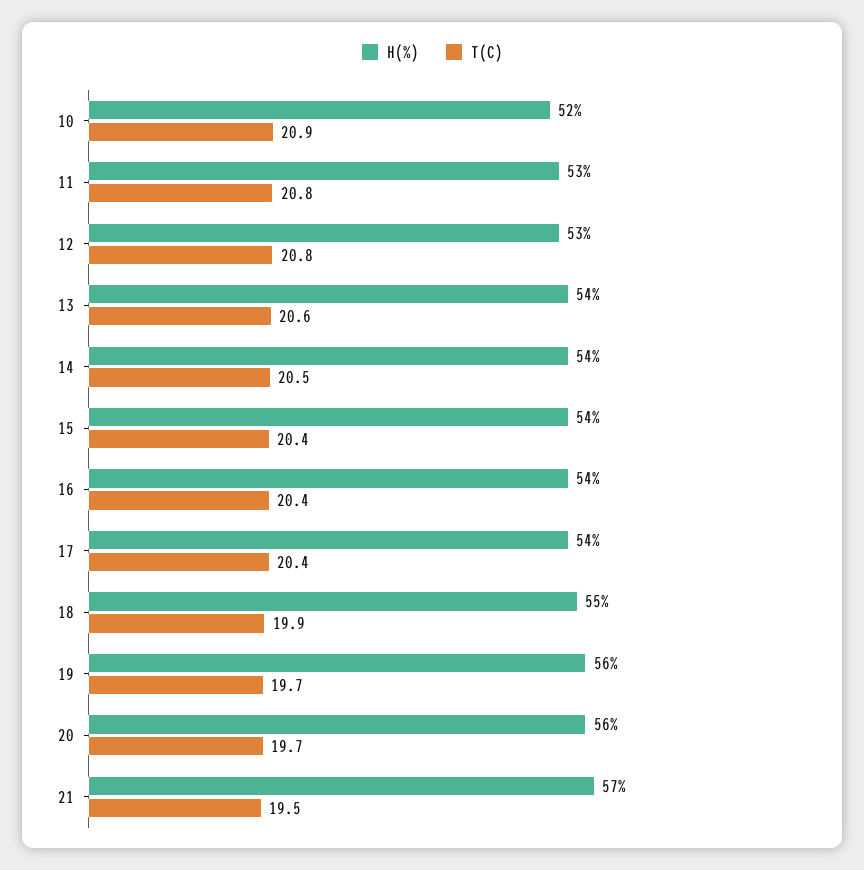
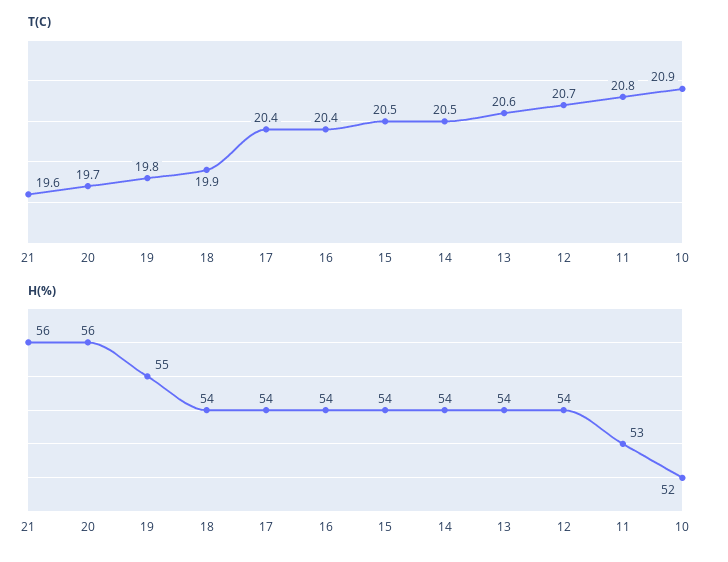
H(%), 12: 53 -> 54
T(C), 12: 20.8 -> 20.7
T(C), 15: 20.4 -> 20.5
H(%), 18: 55 -> 54
H(%), 19: 56 -> 55
T(C), 19: 19.7 -> 19.8
H(%), 21: 57 -> 56
T(C), 21: 19.5 -> 19.6

